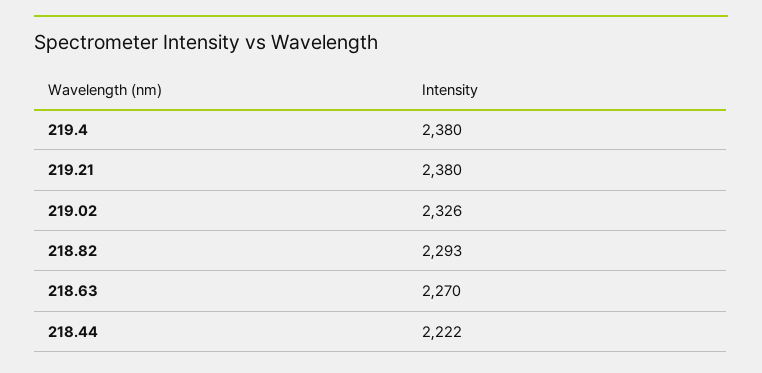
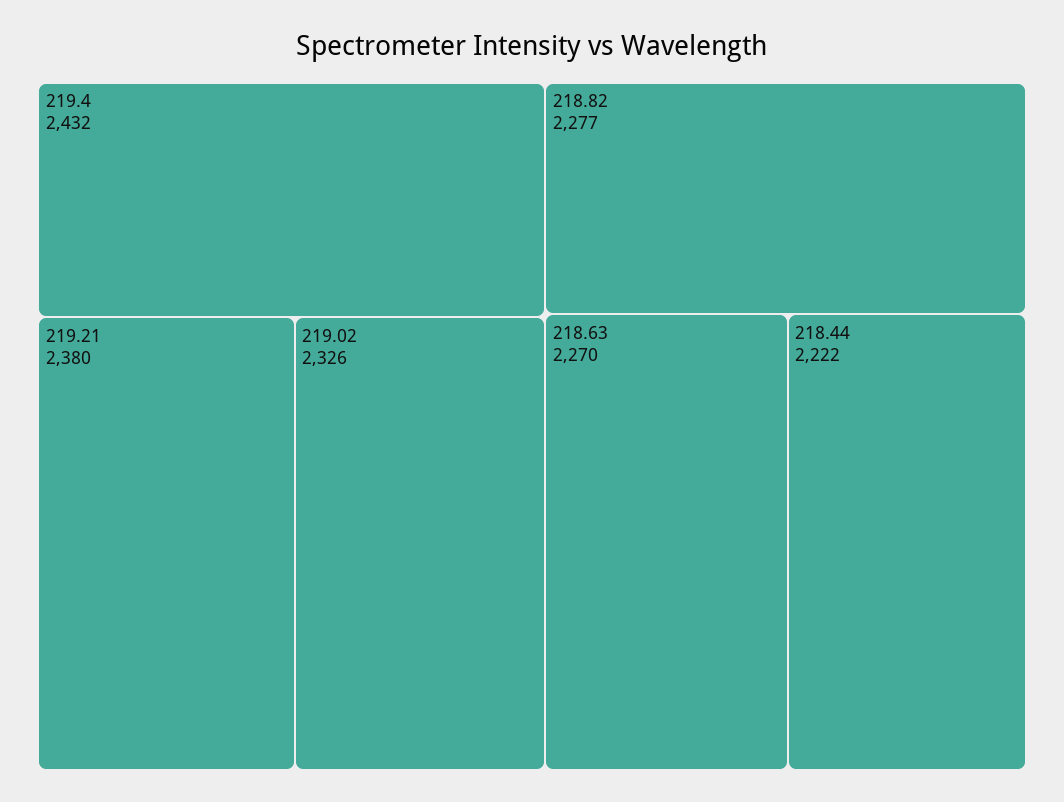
219.4: 2380 -> 2432
218.82: 2293 -> 2277

